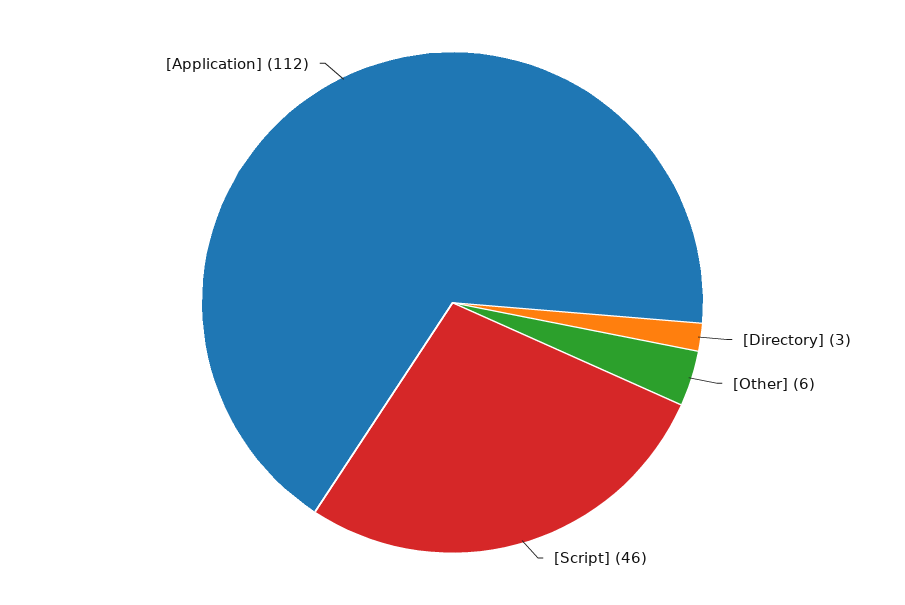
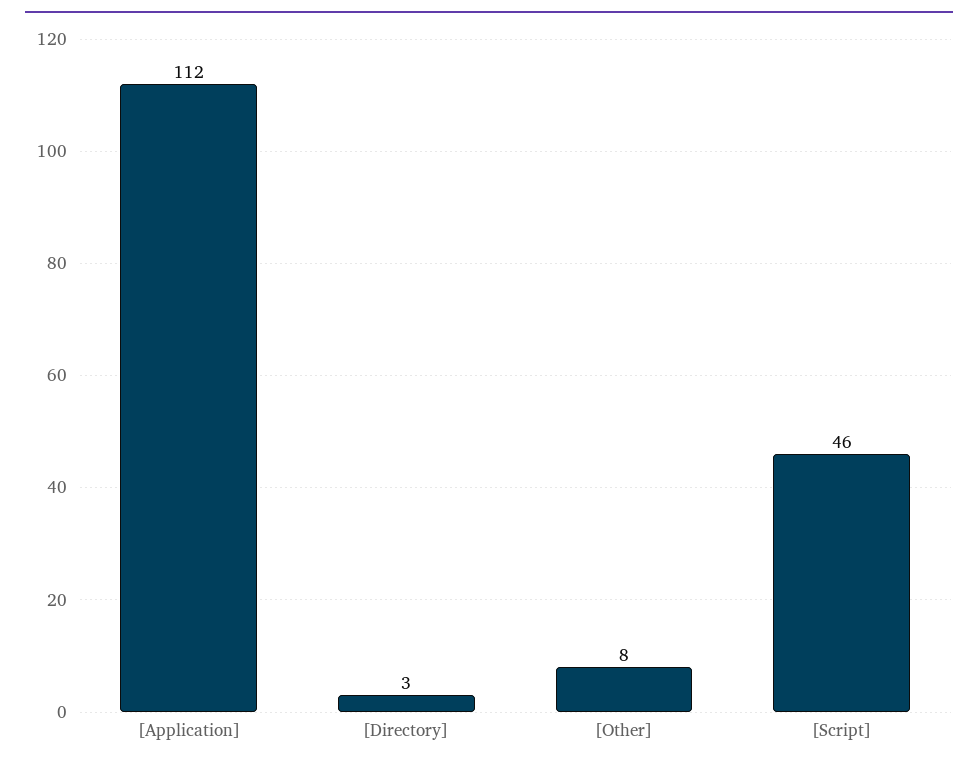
[Other]: 6 -> 8

